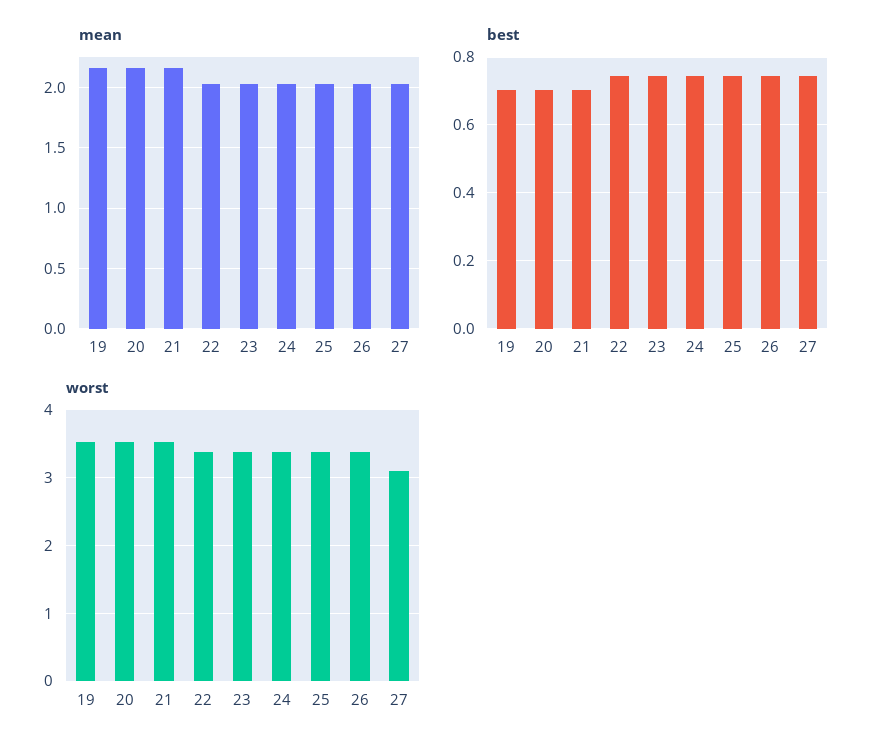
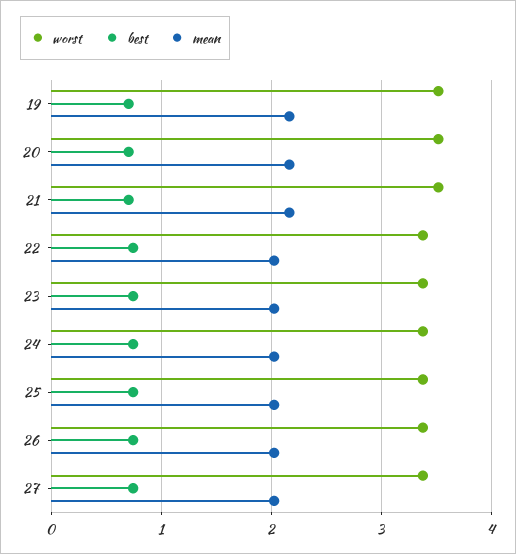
worst, 27: 3.1 -> 3.4

